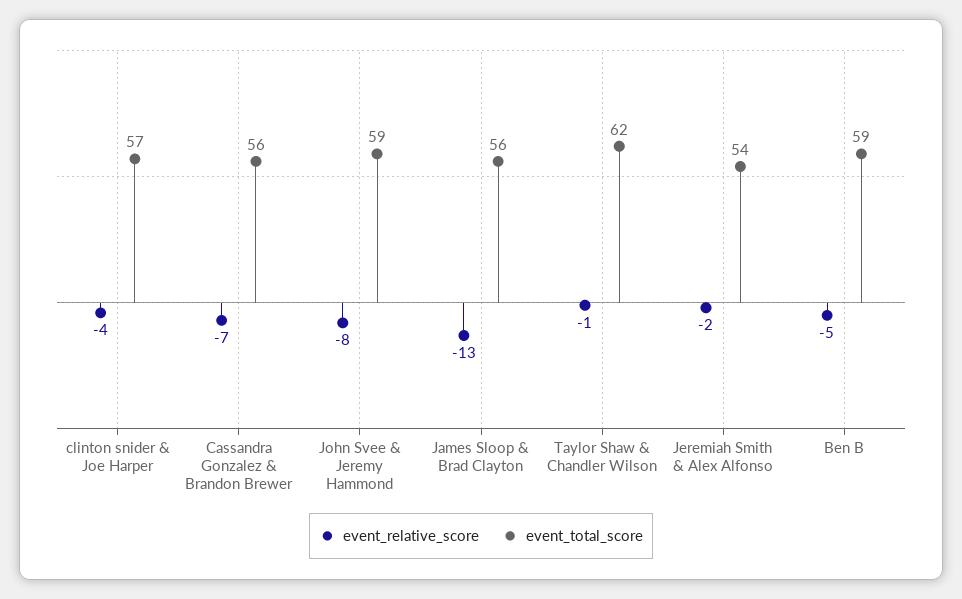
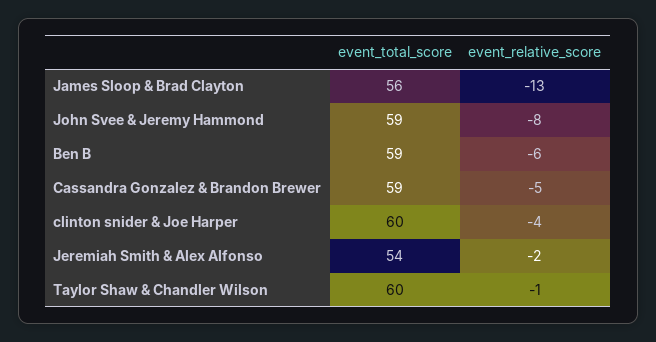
event_total_score, clinton snider & Joe Harper: 57 -> 60
event_relative_score, Cassandra Gonzalez & Brandon Brewer: -7 -> -5
event_total_score, Cassandra Gonzalez & Brandon Brewer: 56 -> 59
event_total_score, Taylor Shaw & Chandler Wilson: 62 -> 60
event_relative_score, Ben B: -5 -> -6

